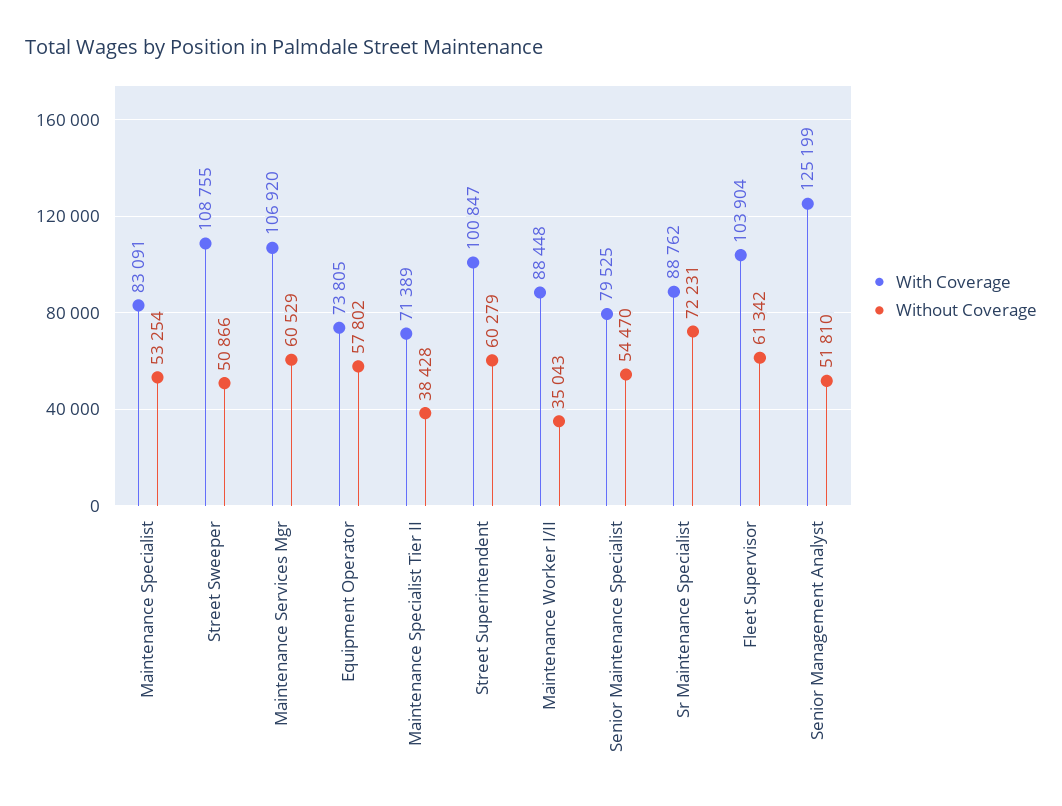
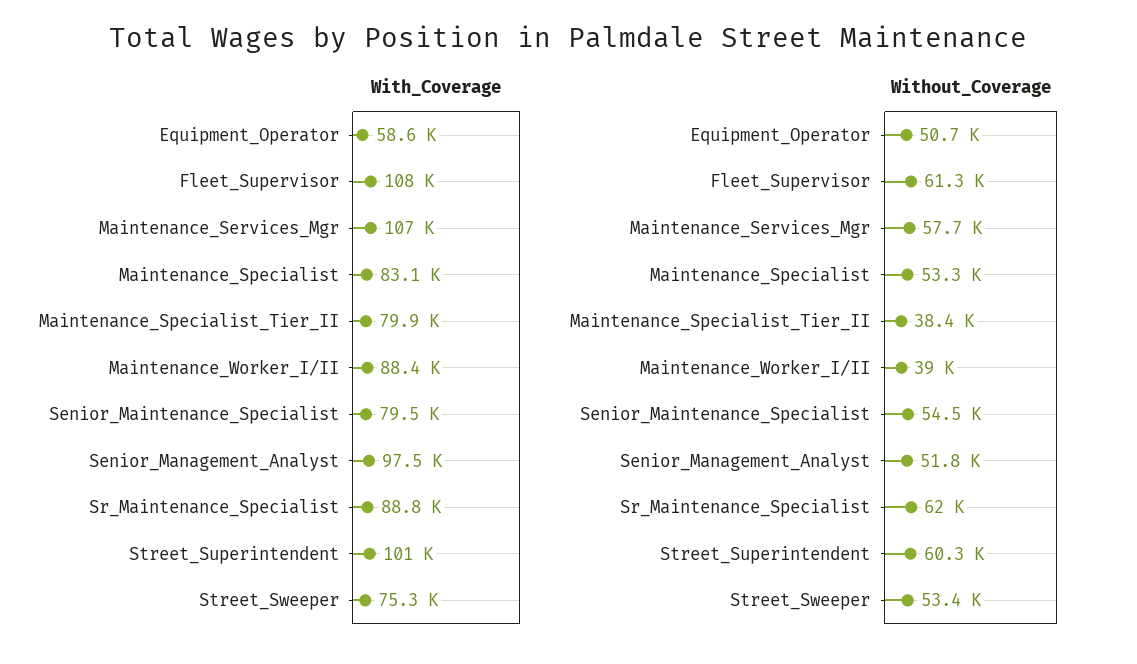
With Coverage, Street Sweeper: 108755 -> 75300
Without Coverage, Street Sweeper: 50866 -> 53400
Without Coverage, Maintenance Services Mgr: 60529 -> 57700
With Coverage, Equipment Operator: 73805 -> 58600
Without Coverage, Equipment Operator: 57802 -> 50700
With Coverage, Maintenance Specialist Tier II: 71389 -> 79900
Without Coverage, Maintenance Worker I/II: 35043 -> 39000
Without Coverage, Sr Maintenance Specialist: 72231 -> 62000
With Coverage, Fleet Supervisor: 103904 -> 108000
With Coverage, Senior Management Analyst: 125199 -> 97500

